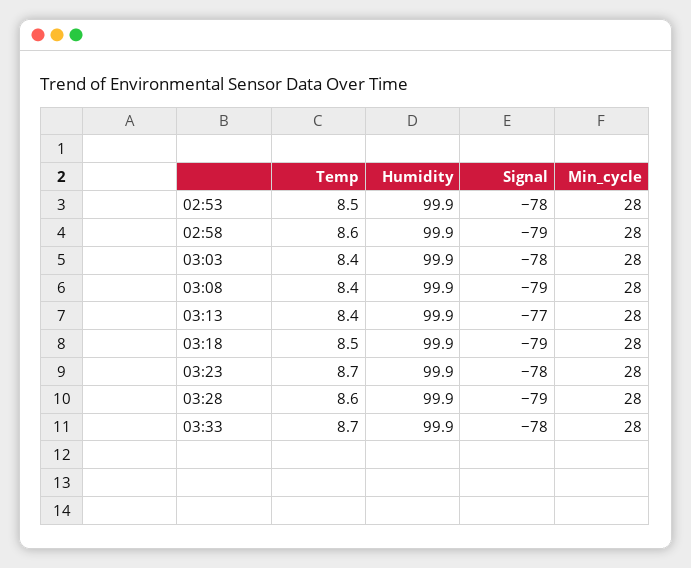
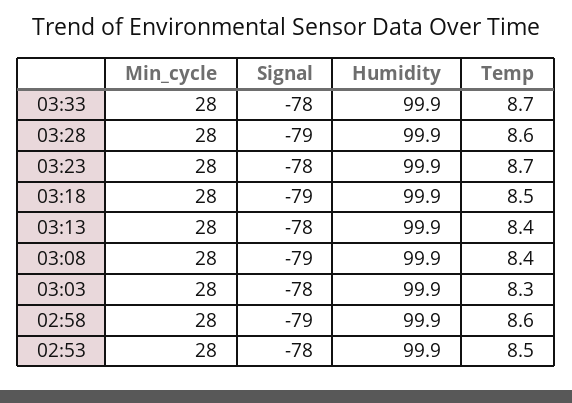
Temp, 03:03: 8.4 -> 8.3
Signal, 03:13: -77 -> -78

